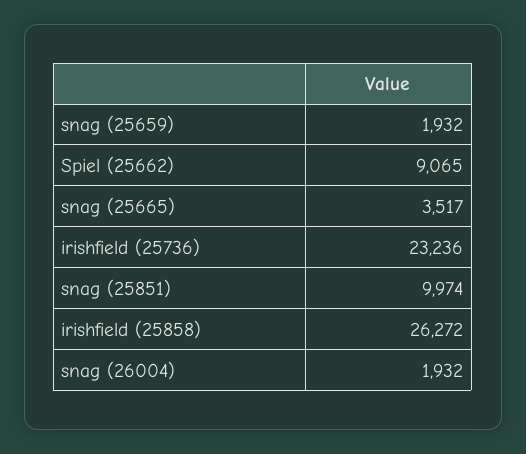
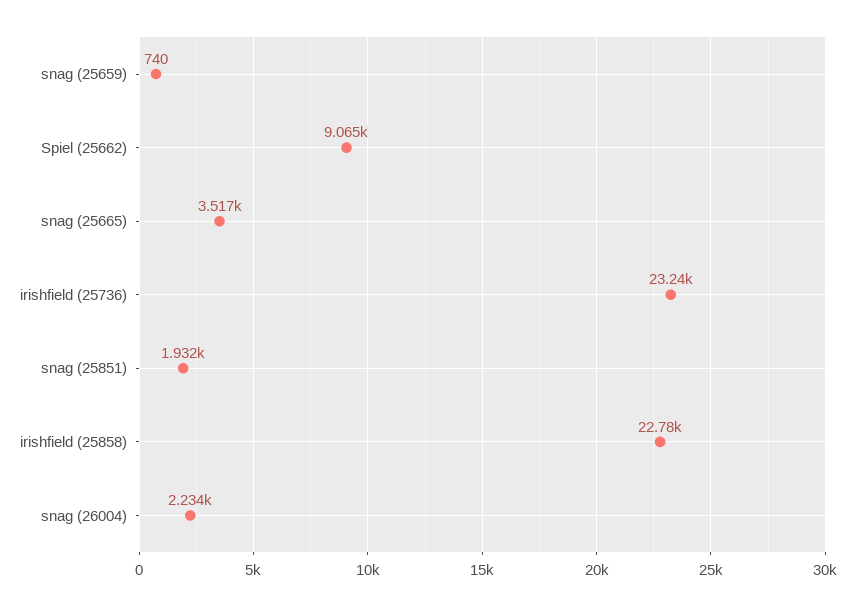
snag (25659): 1932 -> 740
snag (25851): 9974 -> 1932
irishfield (25858): 26272 -> 22780
snag (26004): 1932 -> 2234

